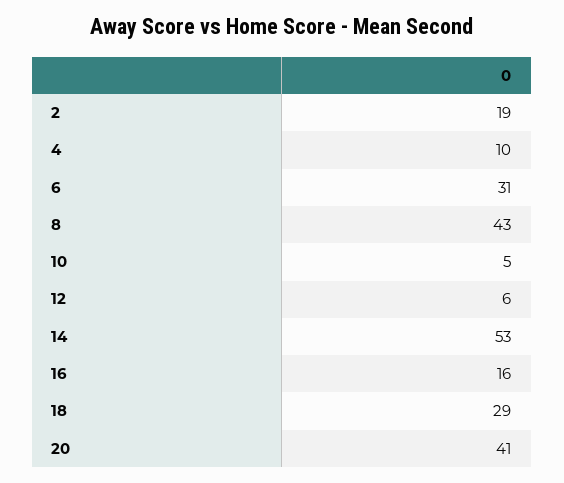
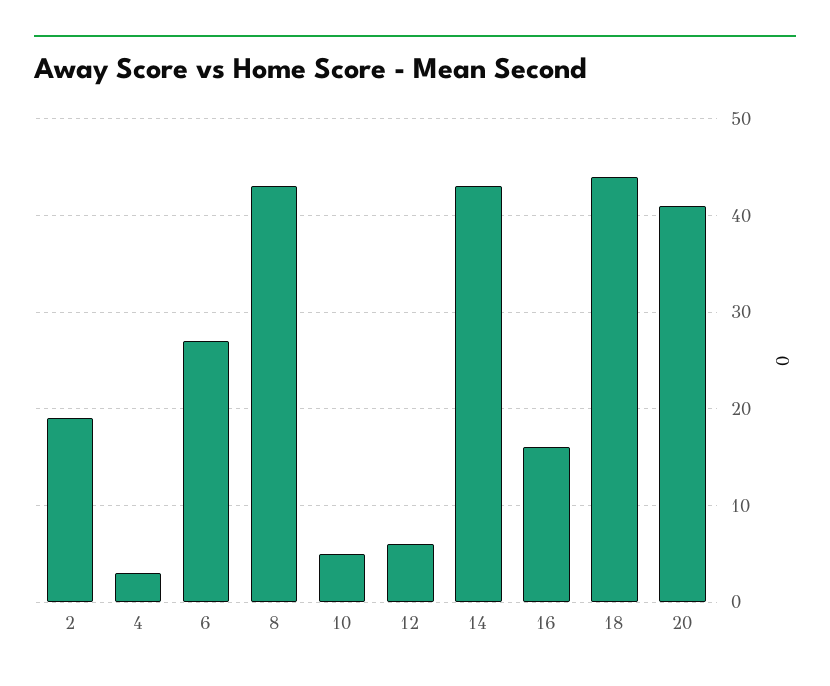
4: 10 -> 3
6: 31 -> 27
14: 53 -> 43
18: 29 -> 44

